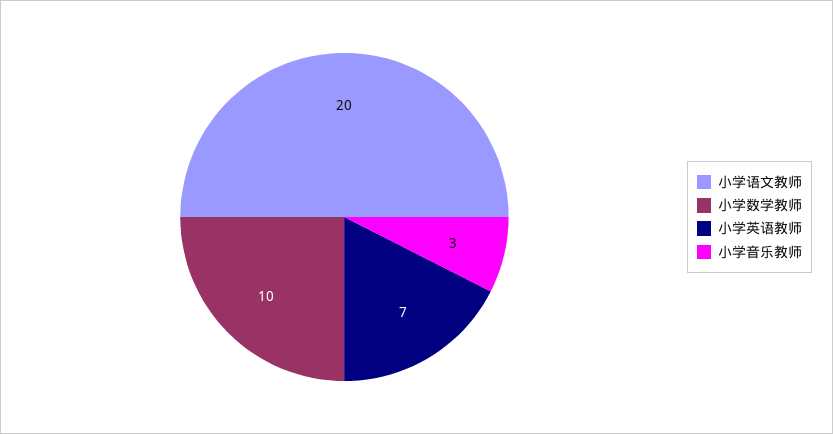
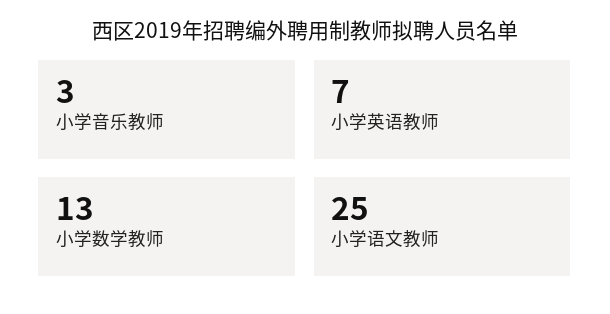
小学语文教师: 20 -> 25
小学数学教师: 10 -> 13

